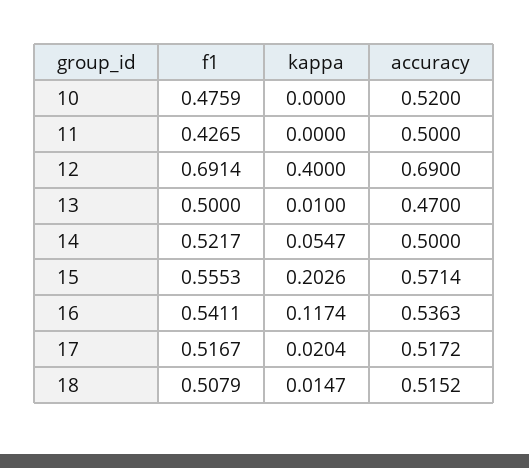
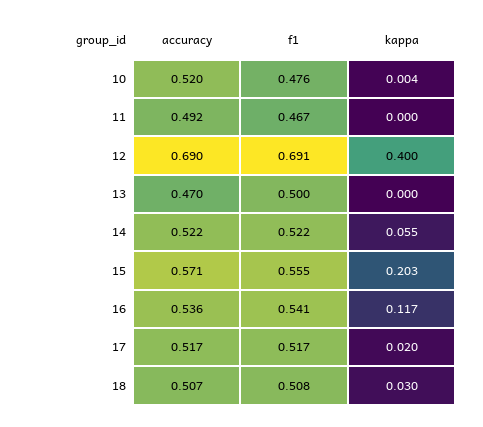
kappa, 10: 0 -> 0.004
f1, 11: 0.4265 -> 0.467
accuracy, 11: 0.5 -> 0.492
kappa, 13: 0.01 -> 0
accuracy, 14: 0.5 -> 0.522
kappa, 18: 0.0147 -> 0.03
accuracy, 18: 0.5152 -> 0.507

